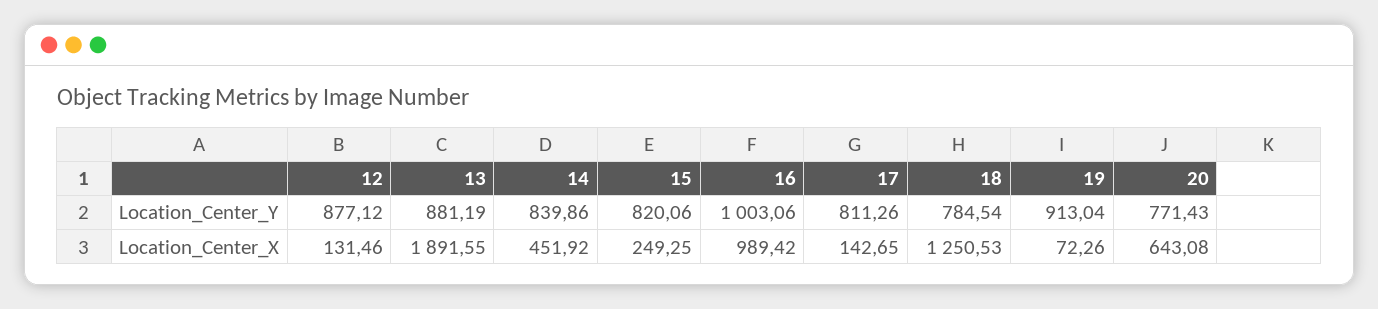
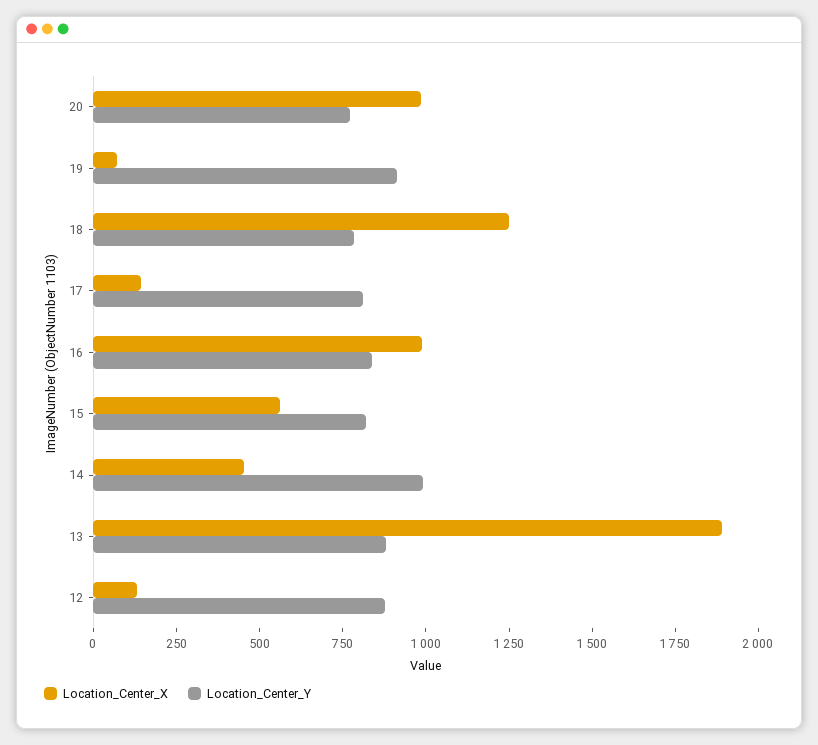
Location_Center_Y, 14: 839.86 -> 1000
Location_Center_Y, 16: 1003.06 -> 850
Location_Center_X, 15: 249.25 -> 550
Location_Center_X, 20: 643.08 -> 1000

